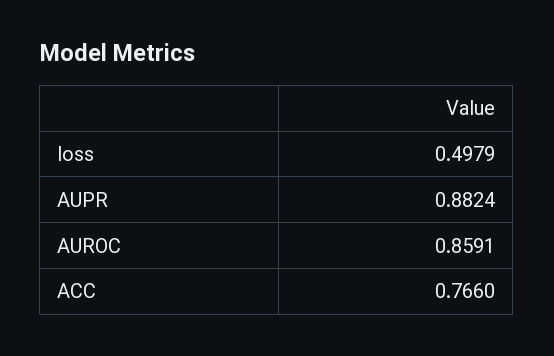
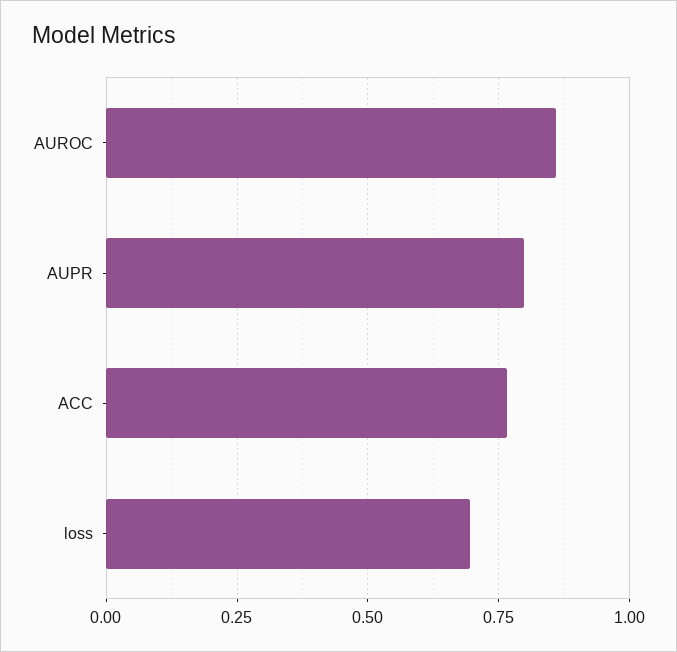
loss: 0.4979 -> 0.7
AUPR: 0.8824 -> 0.8

